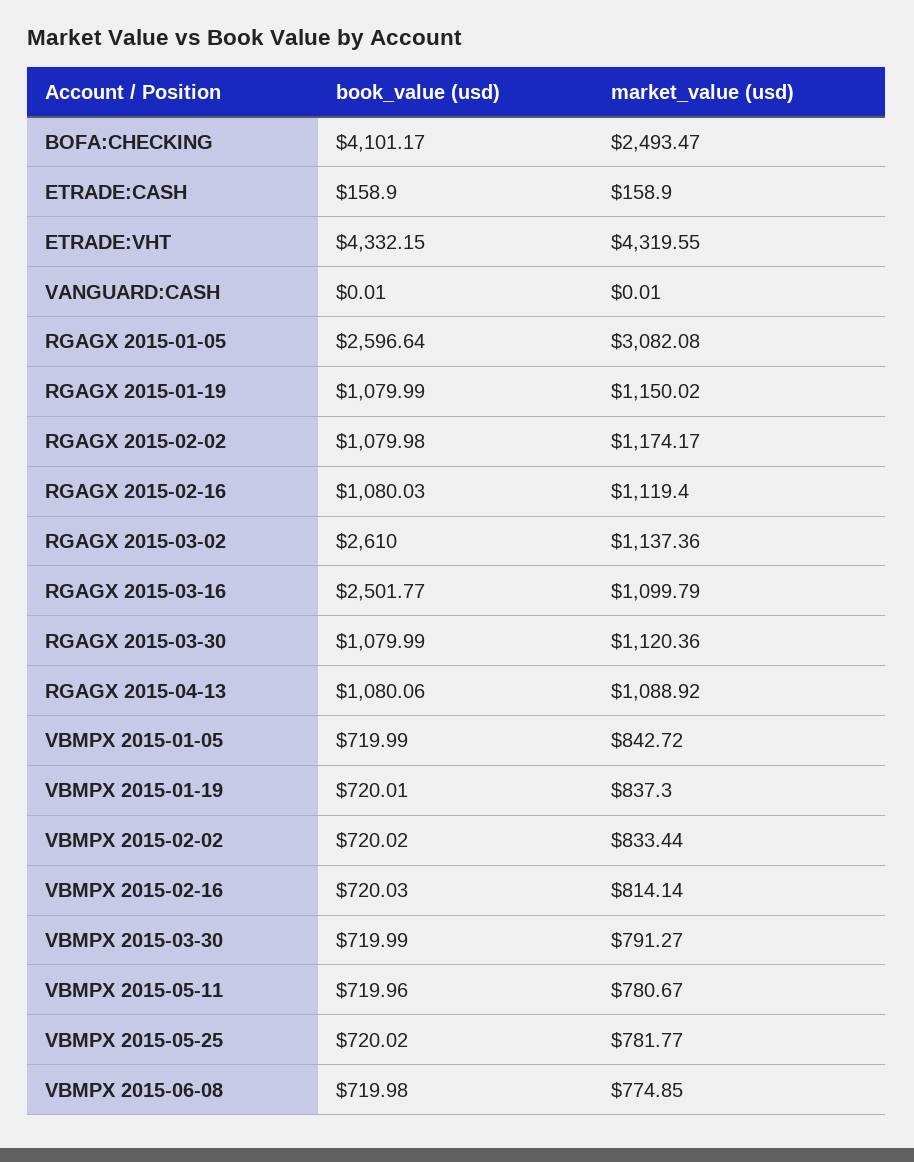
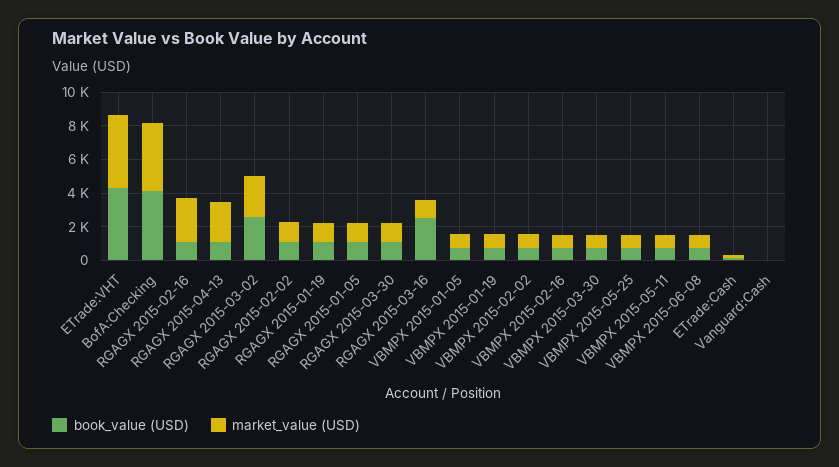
market_value (usd), BOFA:CHECKING: 2493.47 -> 4000
book_value (usd), RGAGX 2015-01-05: 2596.64 -> 1000
market_value (usd), RGAGX 2015-01-05: 3082.08 -> 1000
market_value (usd), RGAGX 2015-02-16: 1119.4 -> 2500
market_value (usd), RGAGX 2015-03-02: 1137.36 -> 2500
market_value (usd), RGAGX 2015-04-13: 1088.92 -> 2500

